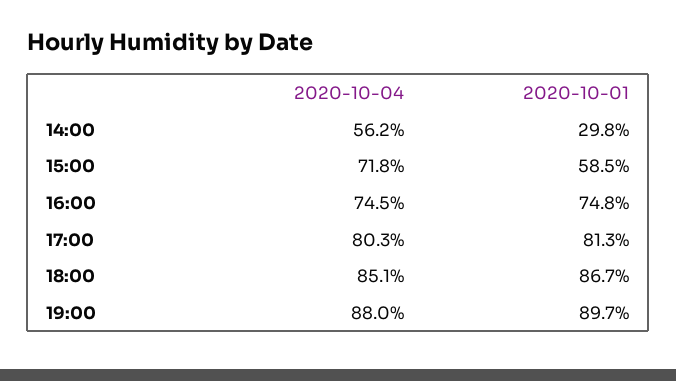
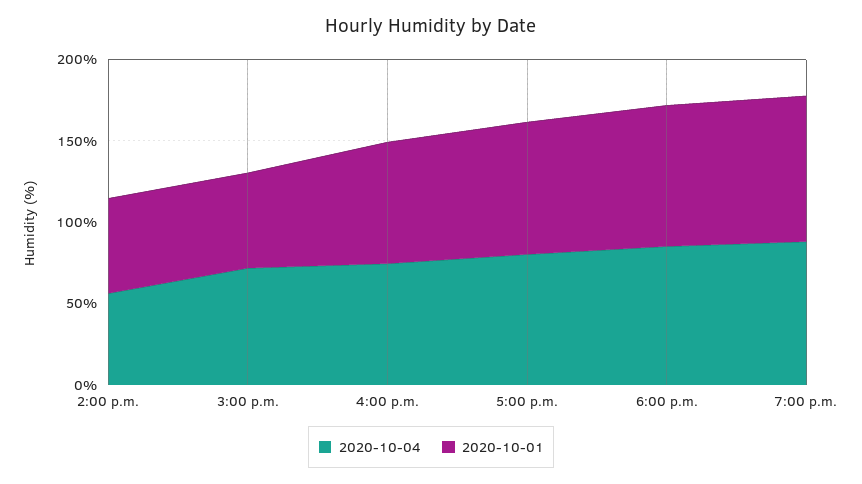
2020-10-01, 14:00: 29.8 -> 60

